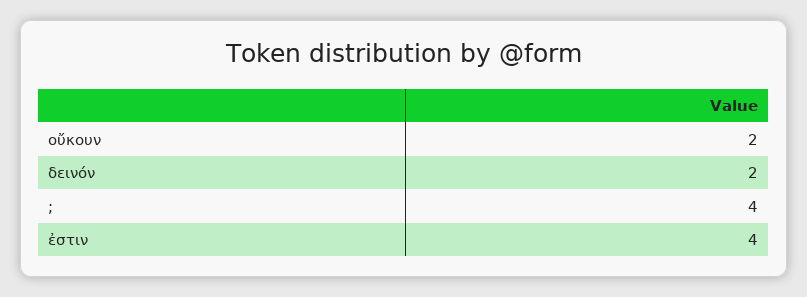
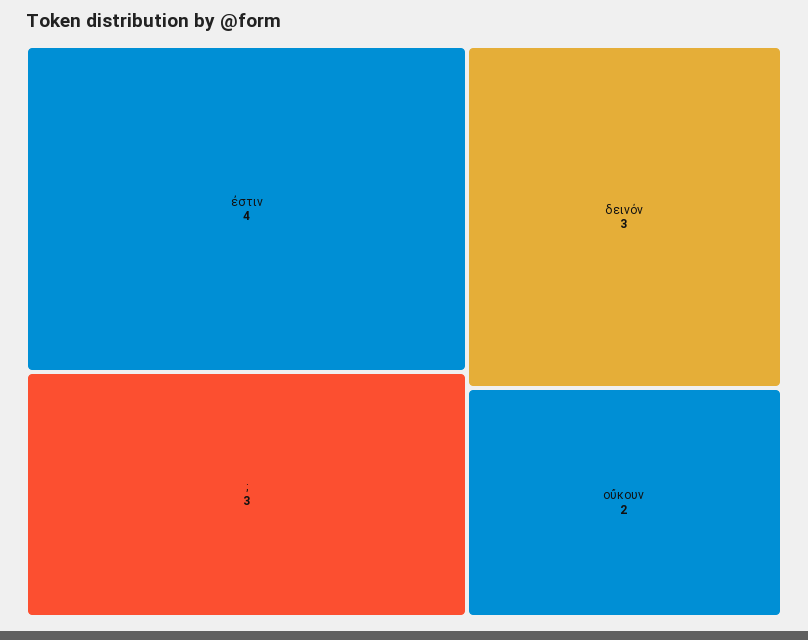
δεινόν: 2 -> 3
;: 4 -> 3

